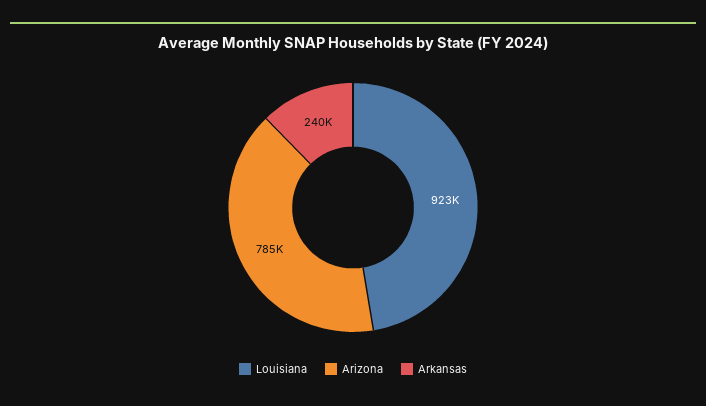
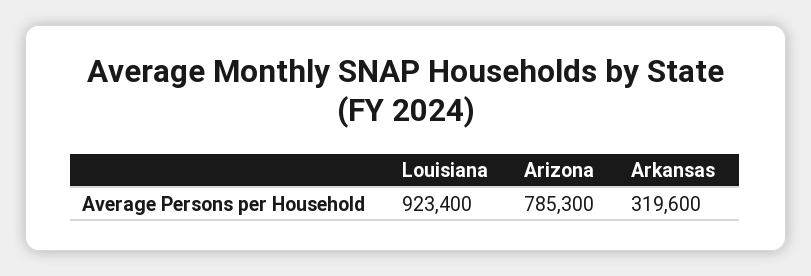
Arkansas: 240000 -> 319600

